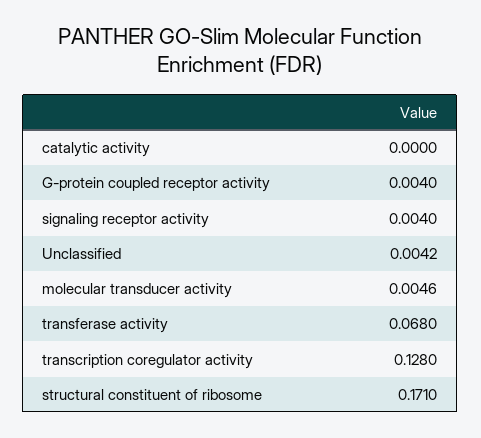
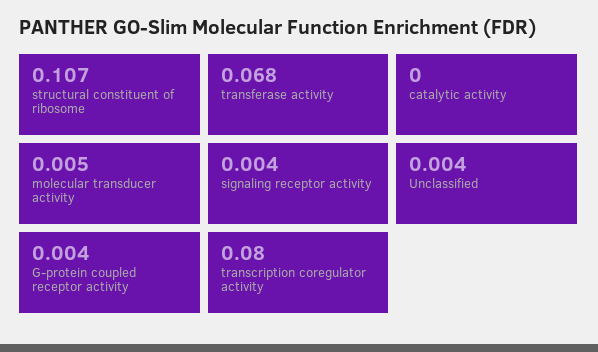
transcription coregulator activity: 0.128 -> 0.08
structural constituent of ribosome: 0.171 -> 0.107

